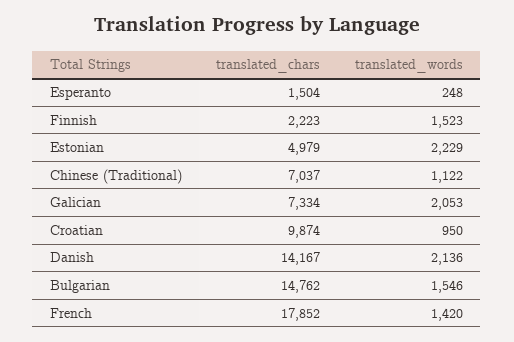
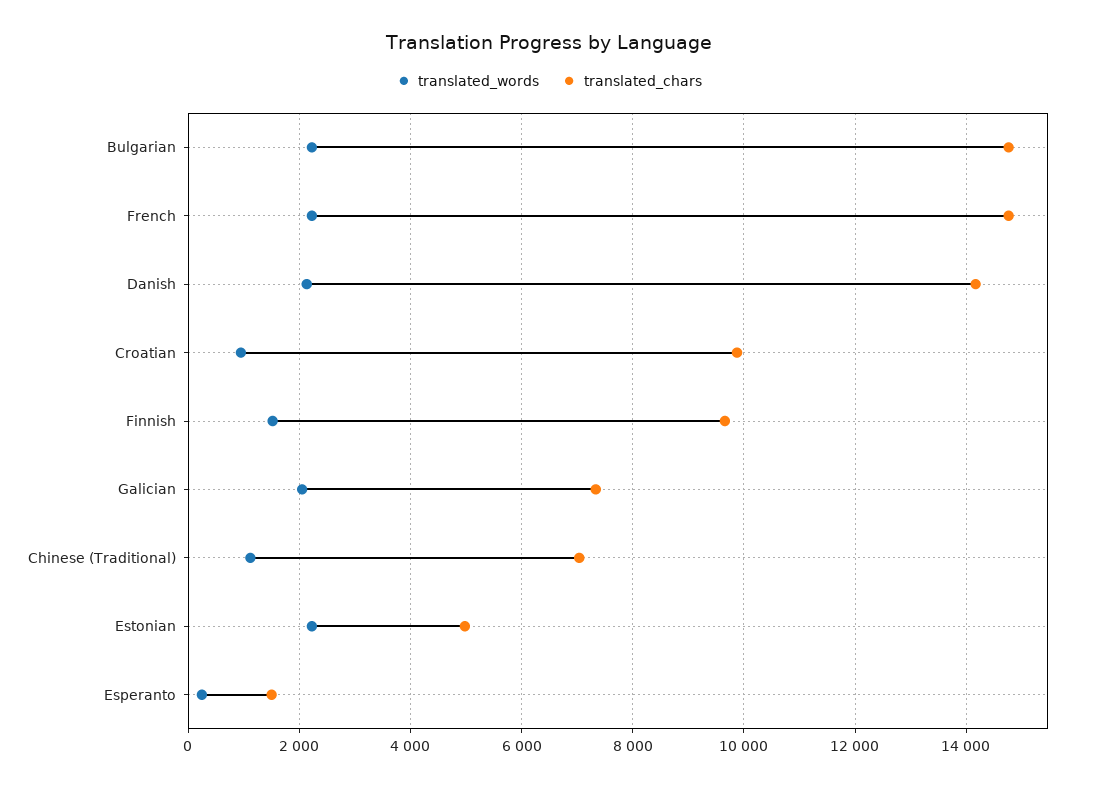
translated_chars, Finnish: 2223 -> 9600
translated_words, Bulgarian: 1546 -> 2200
translated_chars, French: 17852 -> 14800
translated_words, French: 1420 -> 2200

